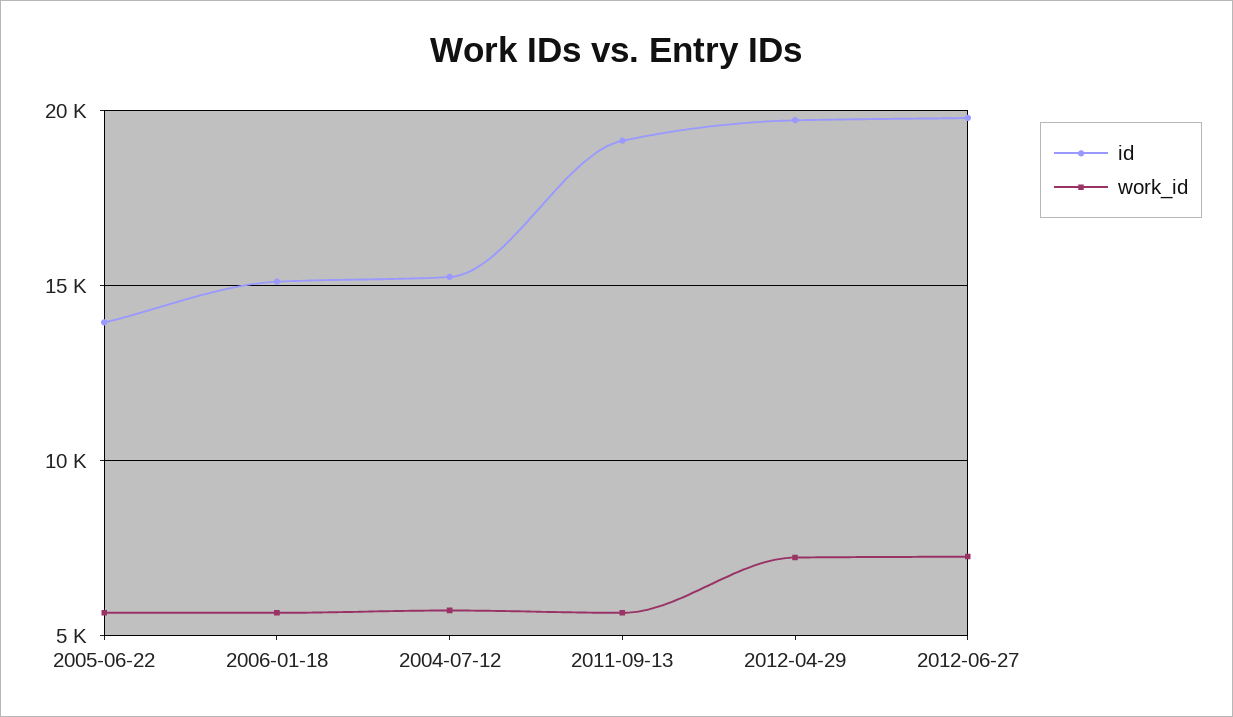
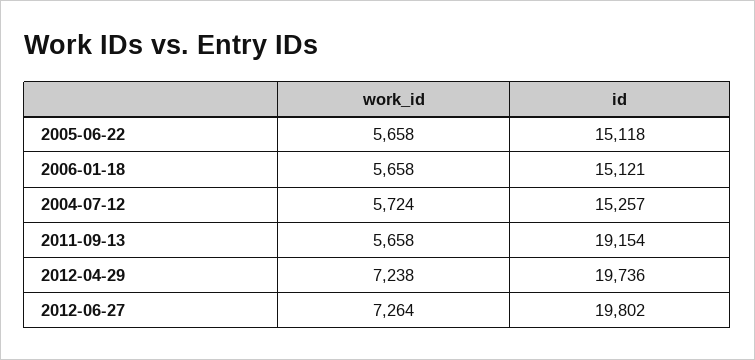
id, 2005-06-22: 14000 -> 15118

